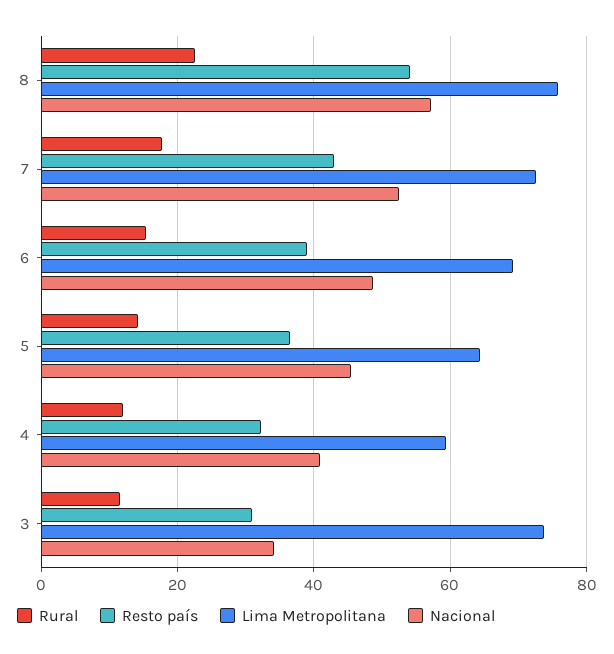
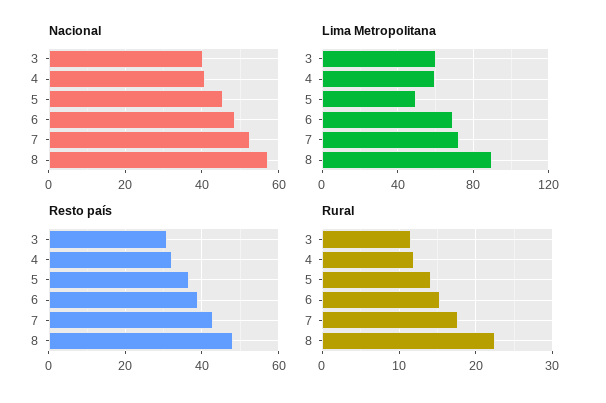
Resto país, 8: 54 -> 48
Lima Metropolitana, 8: 76 -> 90
Lima Metropolitana, 5: 64 -> 50
Lima Metropolitana, 3: 74 -> 60
Nacional, 3: 34 -> 40

